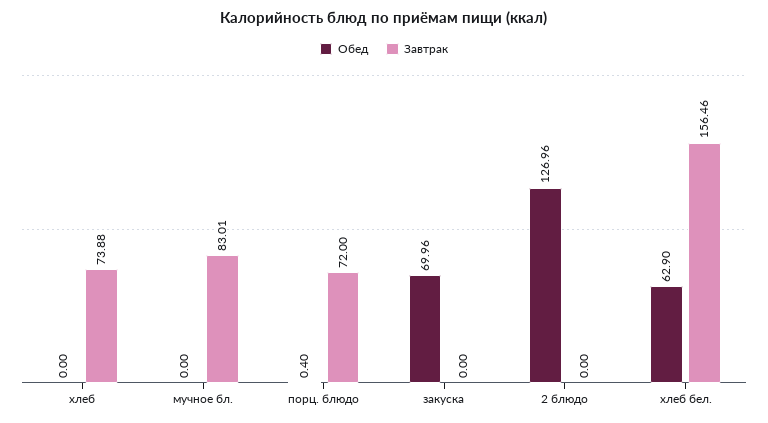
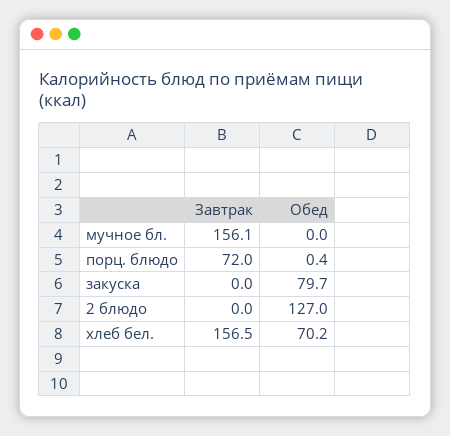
Обед, хлеб: 0 -> none
Завтрак, хлеб: 73.88 -> none
Завтрак, мучное бл.: 83.01 -> 156.1
Обед, закуска: 69.96 -> 79.7
Обед, хлеб бел.: 62.9 -> 70.2

